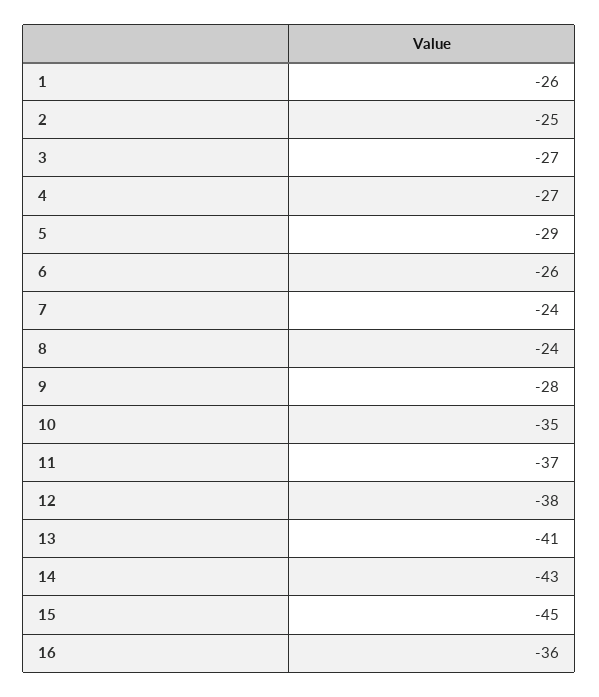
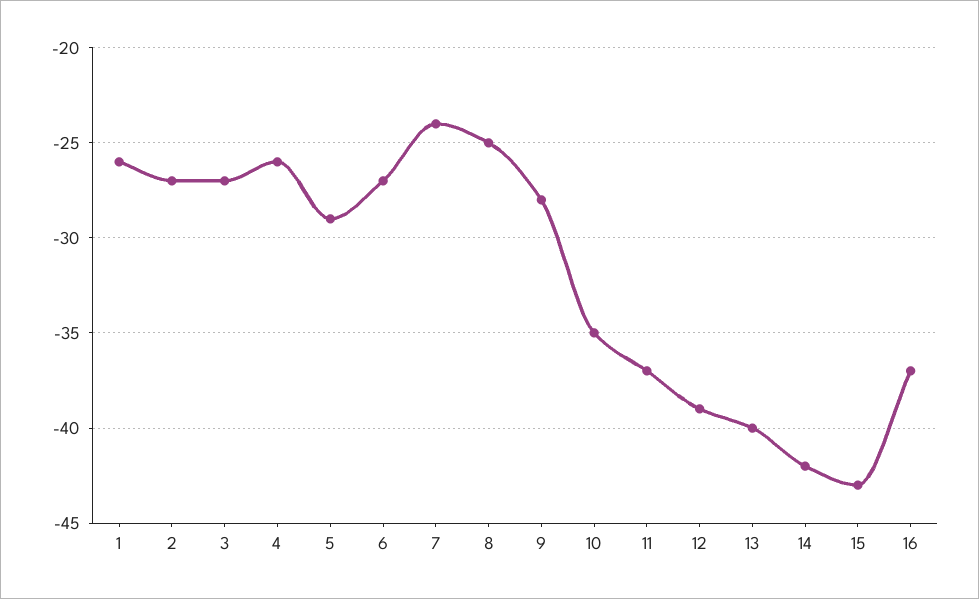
2: -25 -> -27
4: -27 -> -26
6: -26 -> -27
8: -24 -> -25
12: -38 -> -39
13: -41 -> -40
14: -43 -> -42
15: -45 -> -43
16: -36 -> -37

